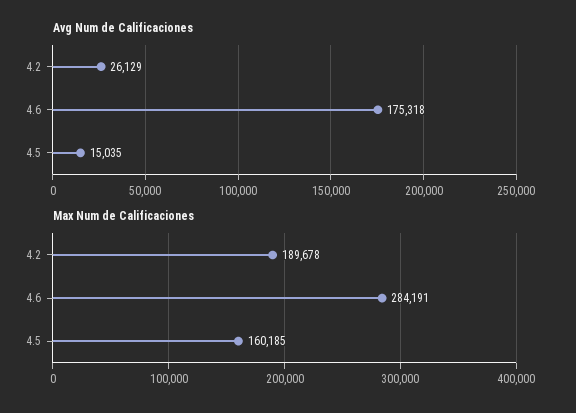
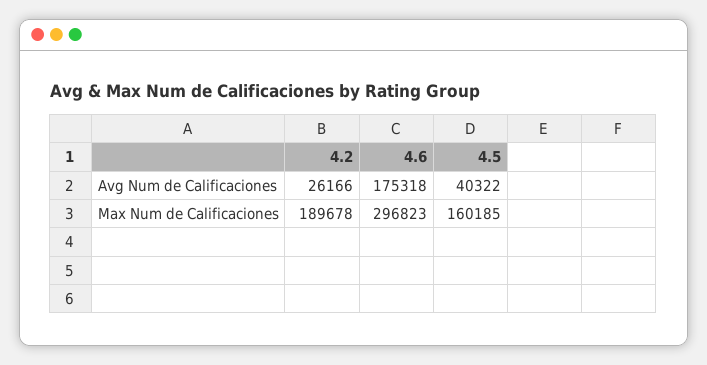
Avg Num de Calificaciones, 4.2: 26129 -> 26166
Avg Num de Calificaciones, 4.5: 15035 -> 40322
Max Num de Calificaciones, 4.6: 284191 -> 296823

